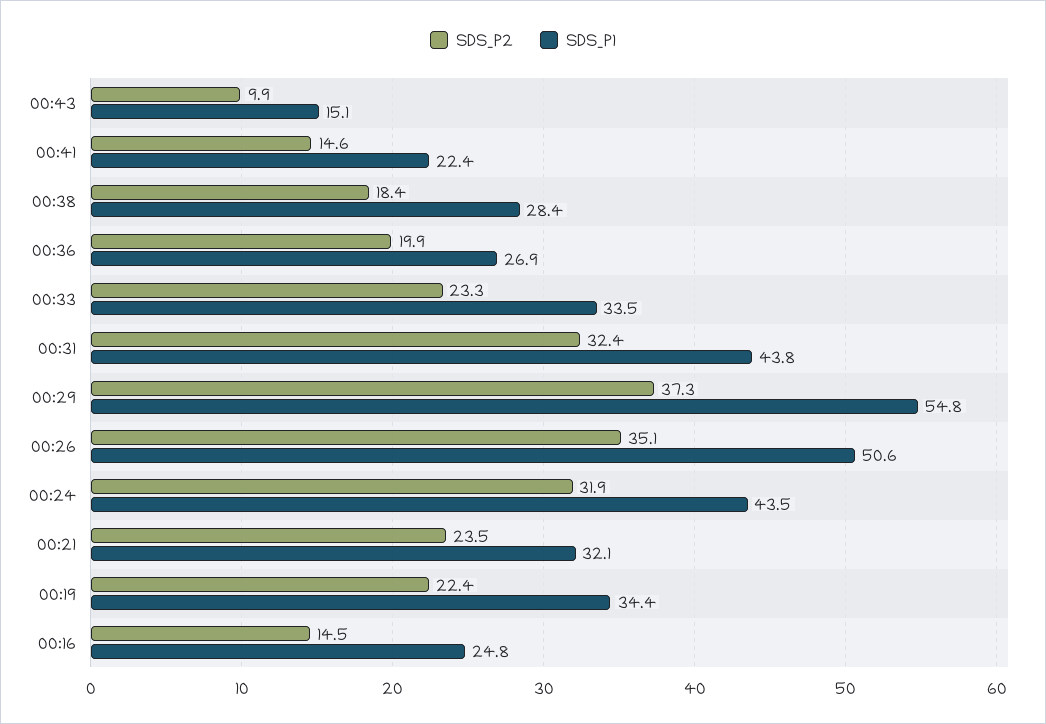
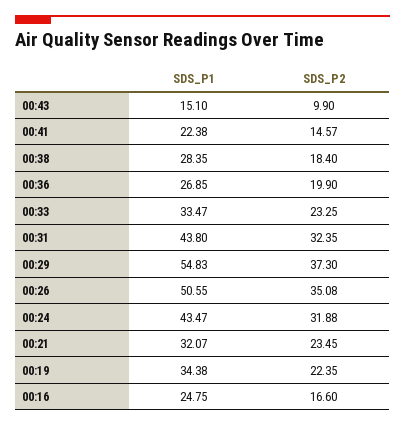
SDS_P2, 00:16: 14.5 -> 16.6

